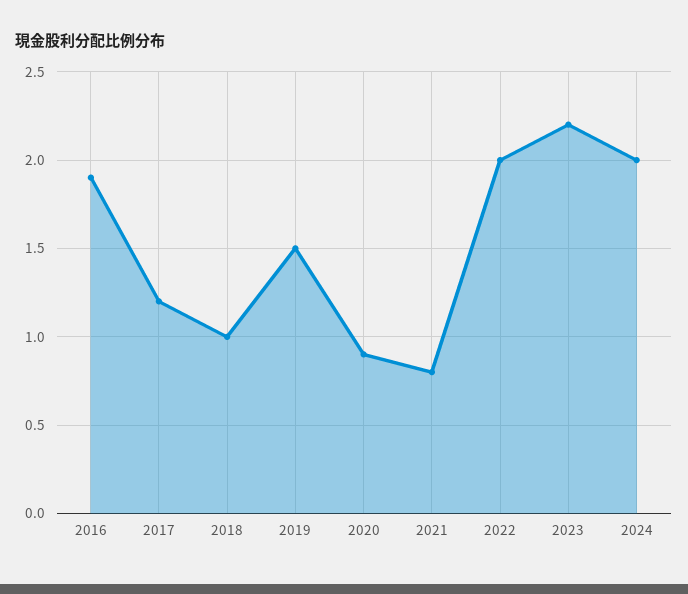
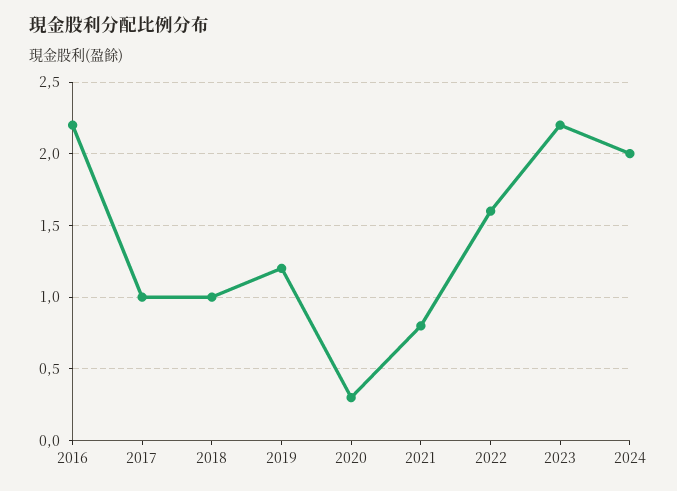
2016: 1.9 -> 2.2
2017: 1.2 -> 1
2019: 1.5 -> 1.2
2020: 0.9 -> 0.3
2022: 2 -> 1.6

